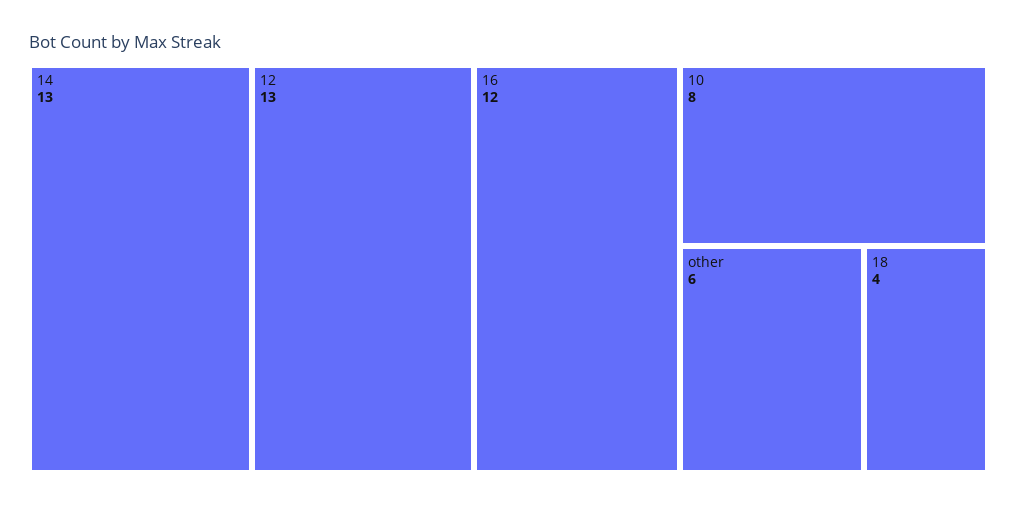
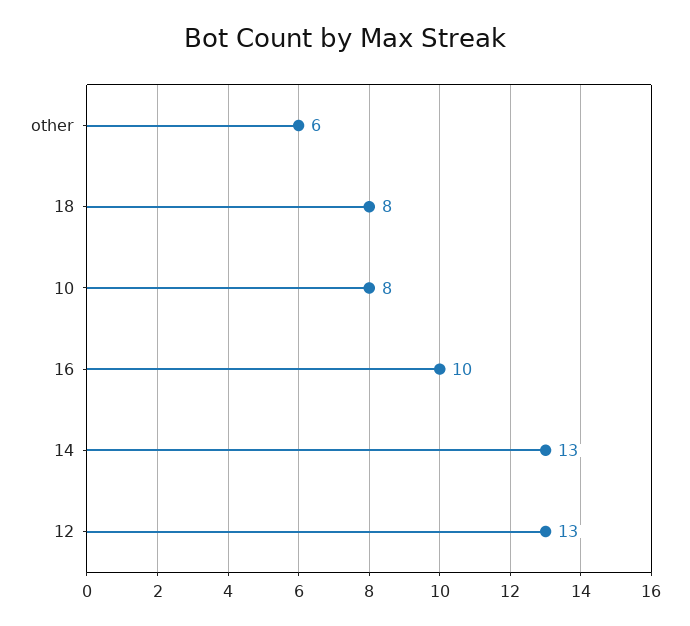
16: 12 -> 10
18: 4 -> 8

